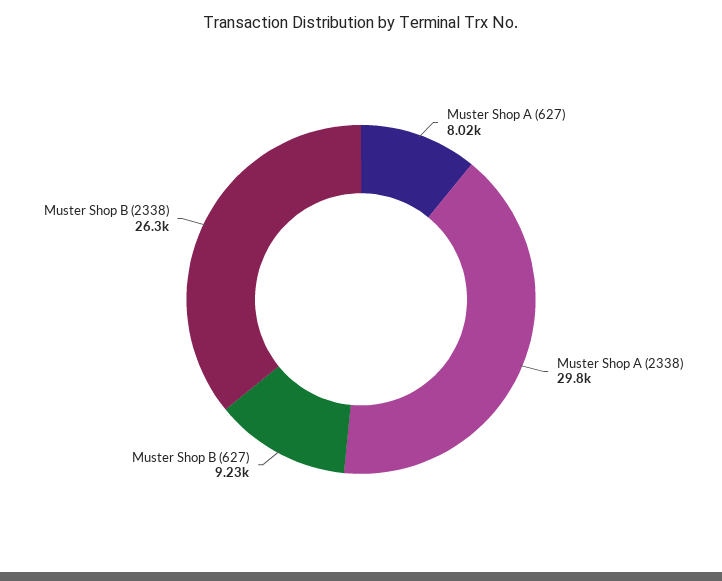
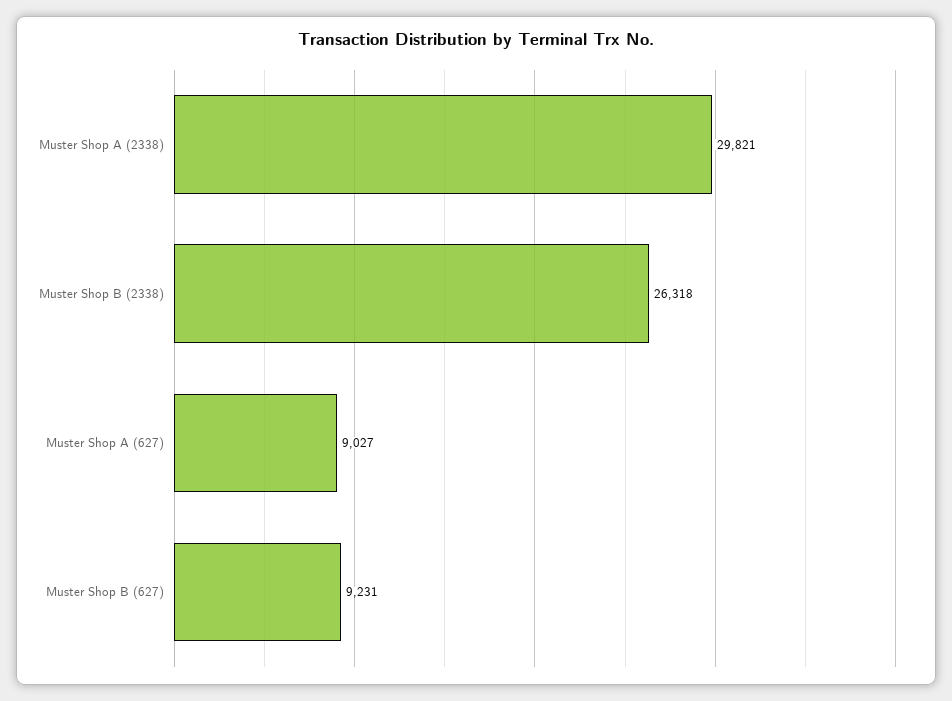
Muster Shop A (627): 8020 -> 9027

